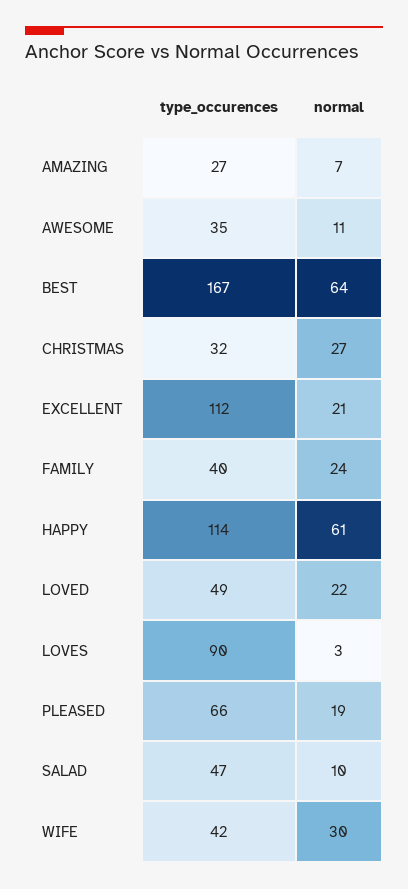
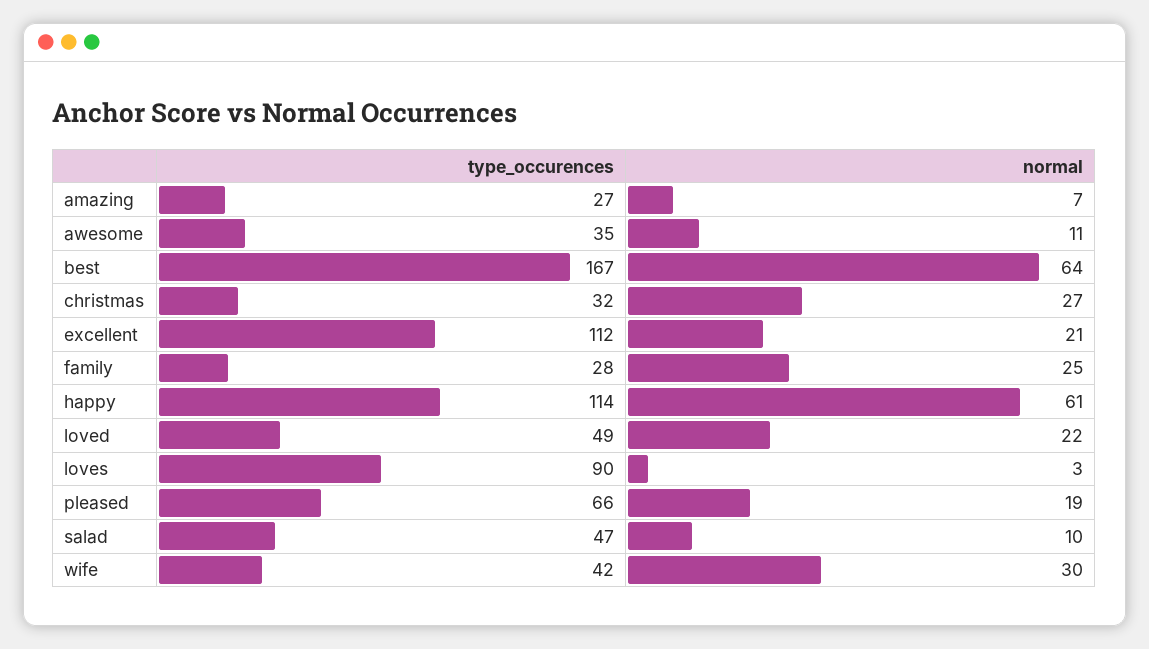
type_occurences, FAMILY: 40 -> 28
normal, FAMILY: 24 -> 25

